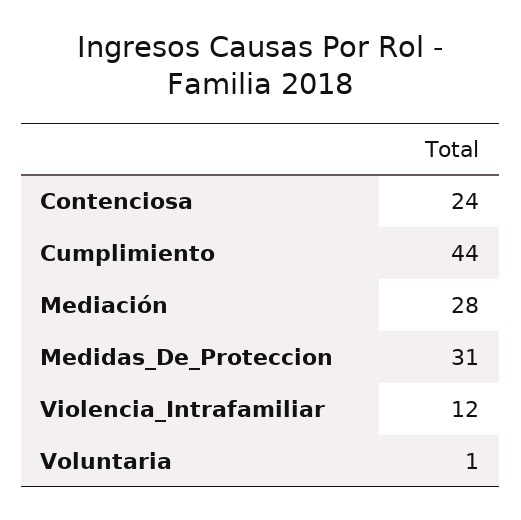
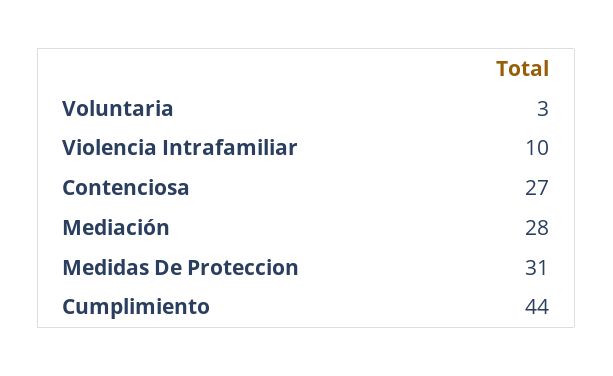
Contenciosa: 24 -> 27
Violencia_Intrafamiliar: 12 -> 10
Voluntaria: 1 -> 3

